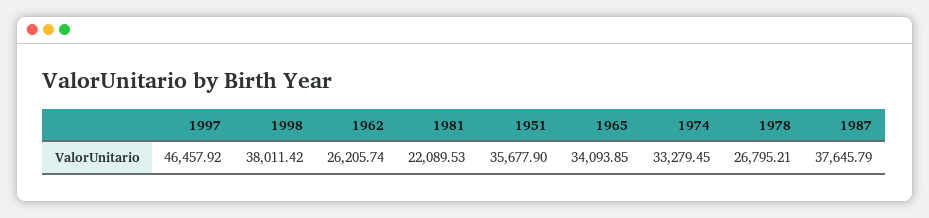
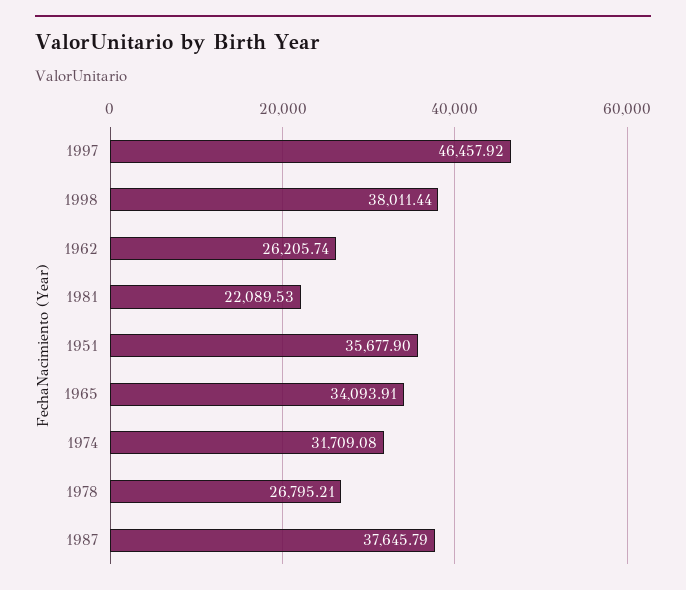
1998: 38011.42 -> 38011.44
1965: 34093.85 -> 34093.91
1974: 33279.45 -> 31709.08

